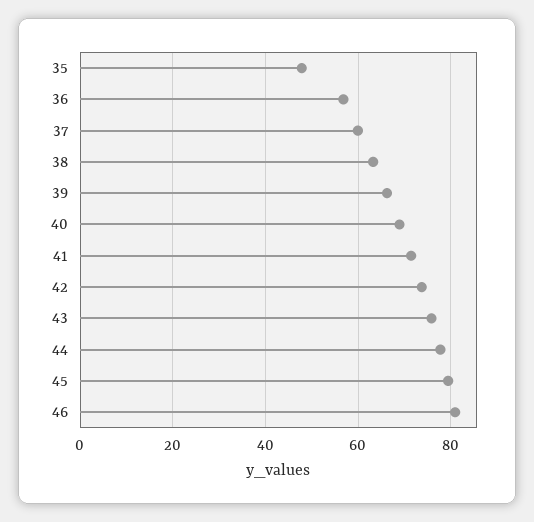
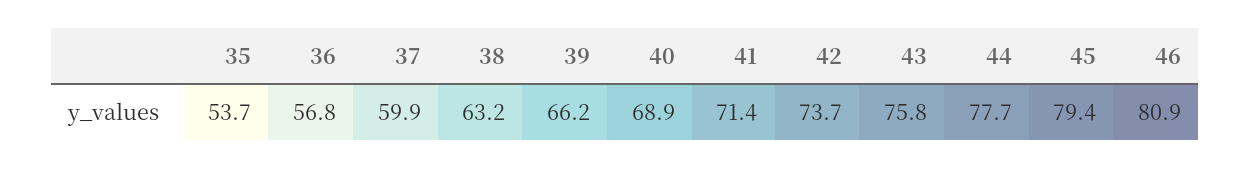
35: 48 -> 53.7

